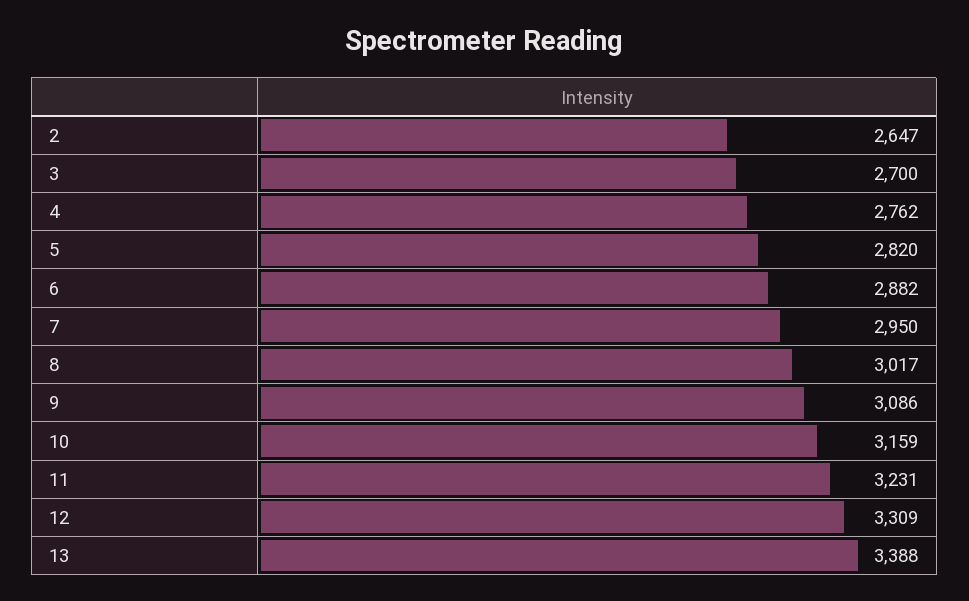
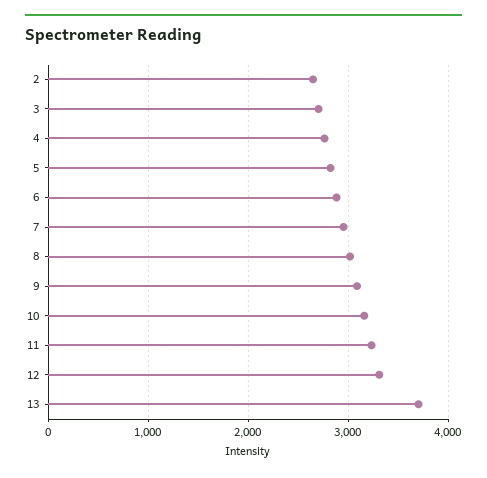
13: 3388 -> 3700

